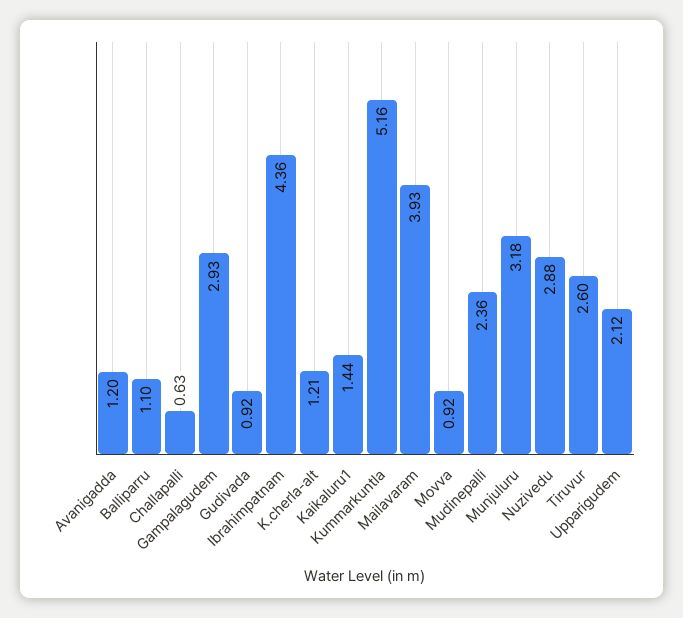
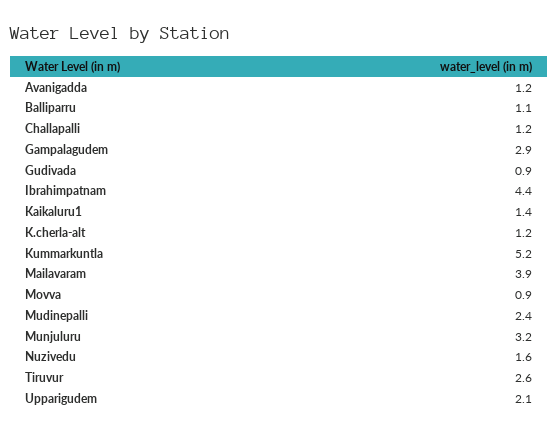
Challapalli: 0.63 -> 1.2
Nuzivedu: 2.88 -> 1.6

